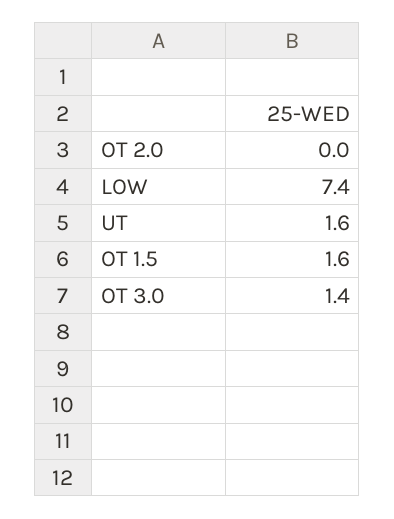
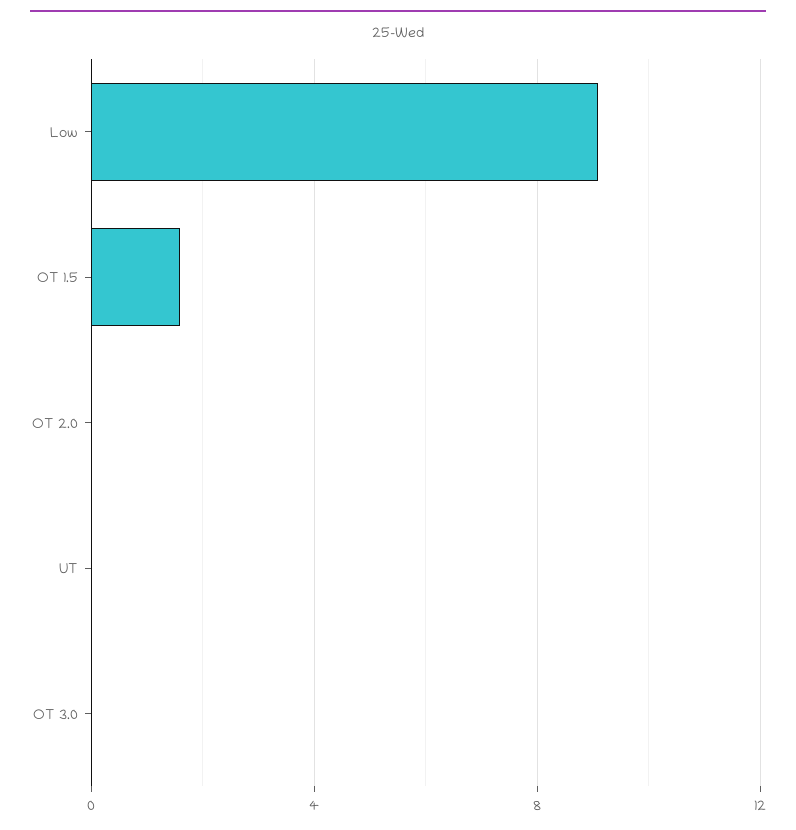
LOW: 7.4 -> 9
UT: 1.6 -> 0
OT 3.0: 1.4 -> 0

